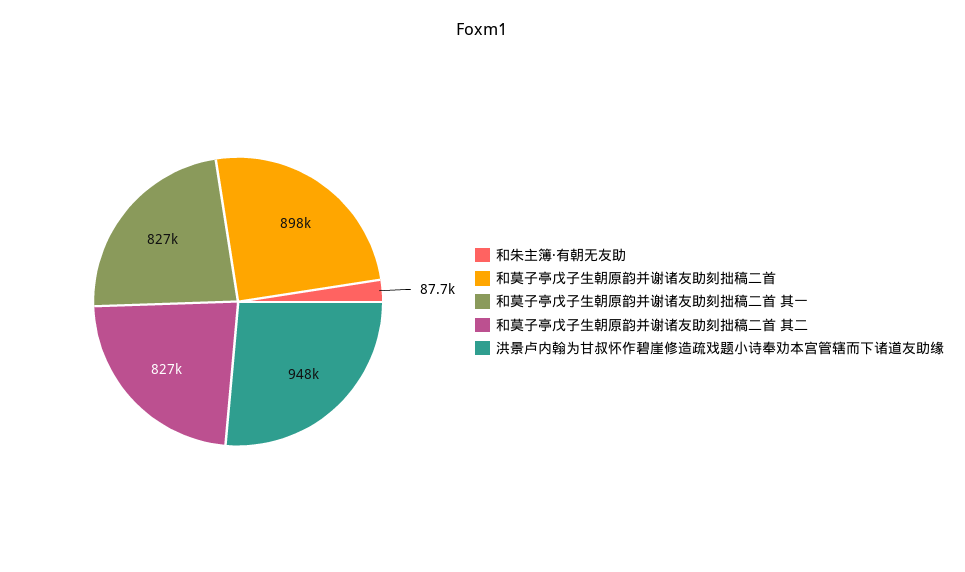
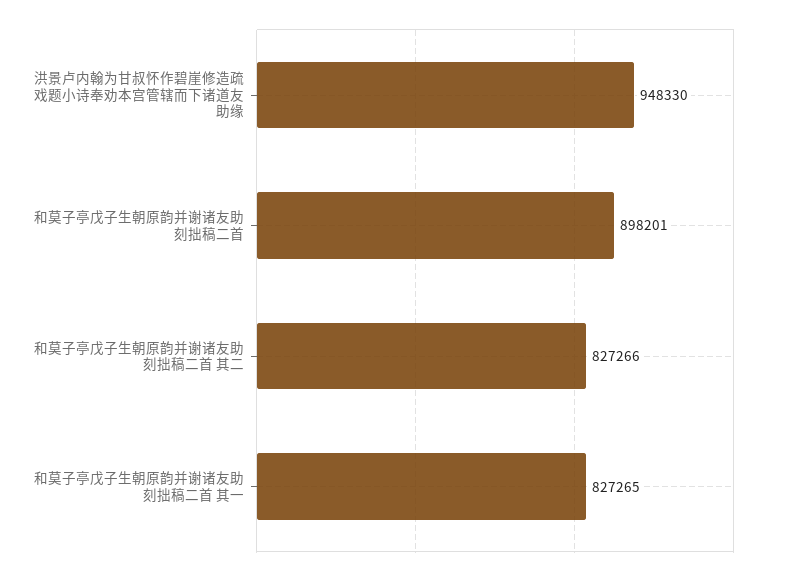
和朱主簿·有朝无友助: 87700 -> none

